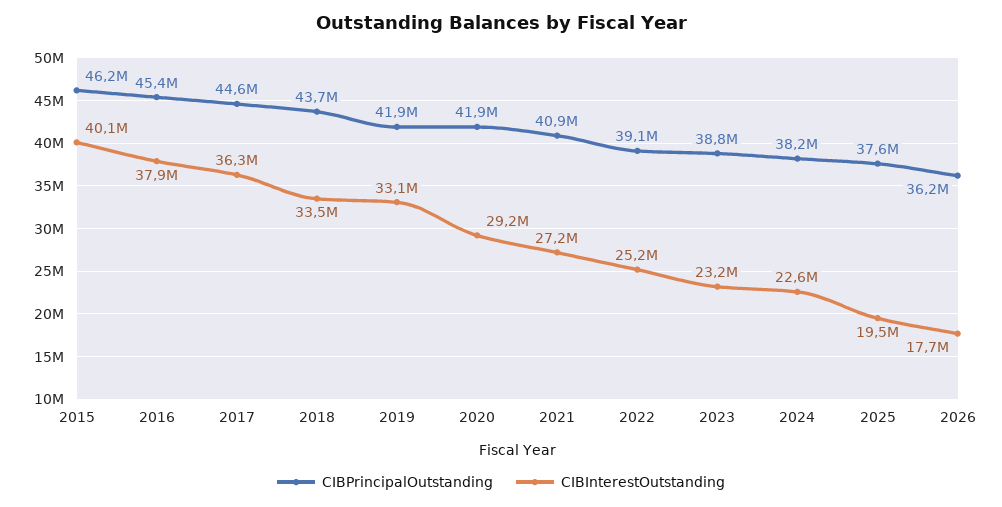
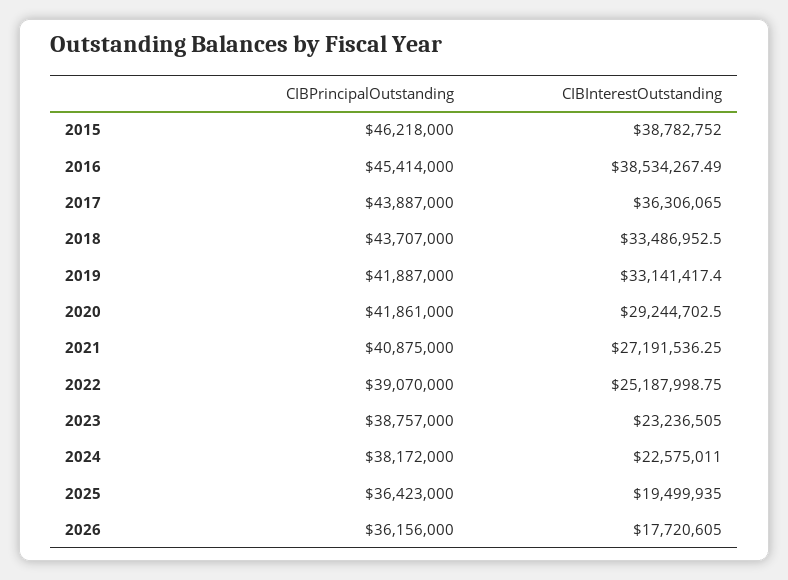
CIBInterestOutstanding, 2015: 40100000 -> 38782752
CIBInterestOutstanding, 2016: 37900000 -> 38534267.49
CIBPrincipalOutstanding, 2017: 44600000 -> 43887000
CIBPrincipalOutstanding, 2025: 37600000 -> 36423000

